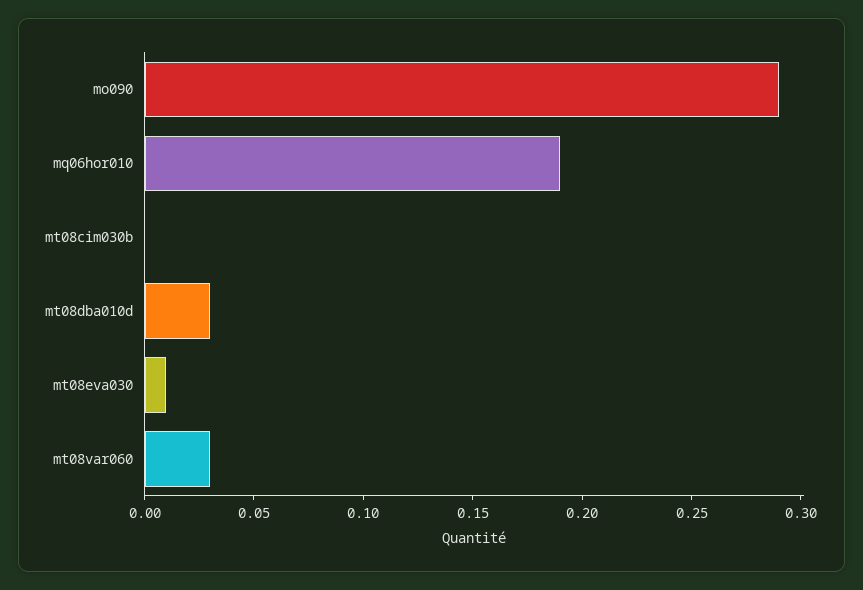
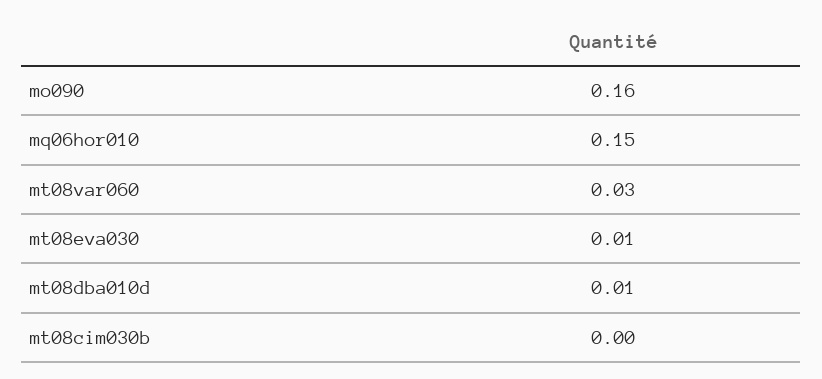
mo090: 0.29 -> 0.16
mq06hor010: 0.19 -> 0.15
mt08dba010d: 0.03 -> 0.01

